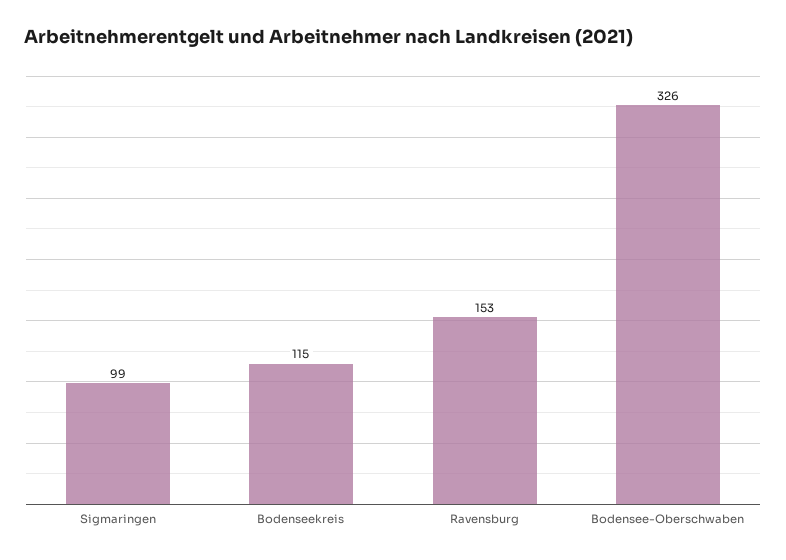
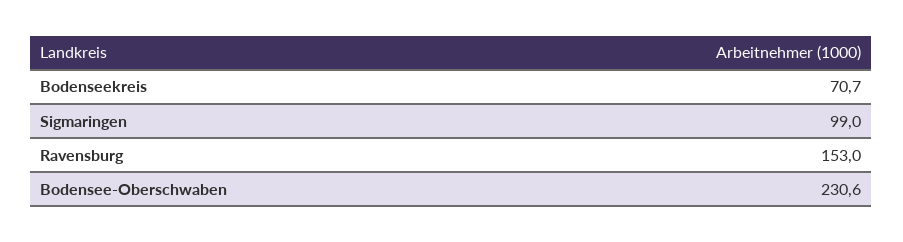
Bodenseekreis: 115 -> 70.7
Bodensee-Oberschwaben: 326 -> 230.6

